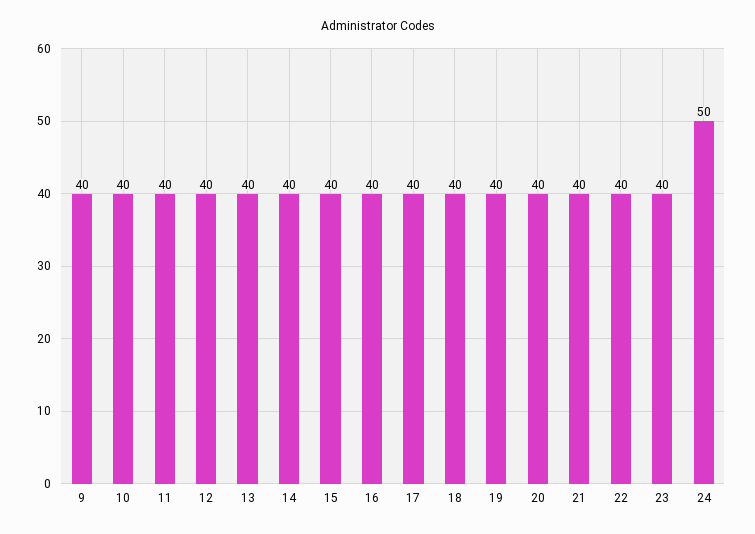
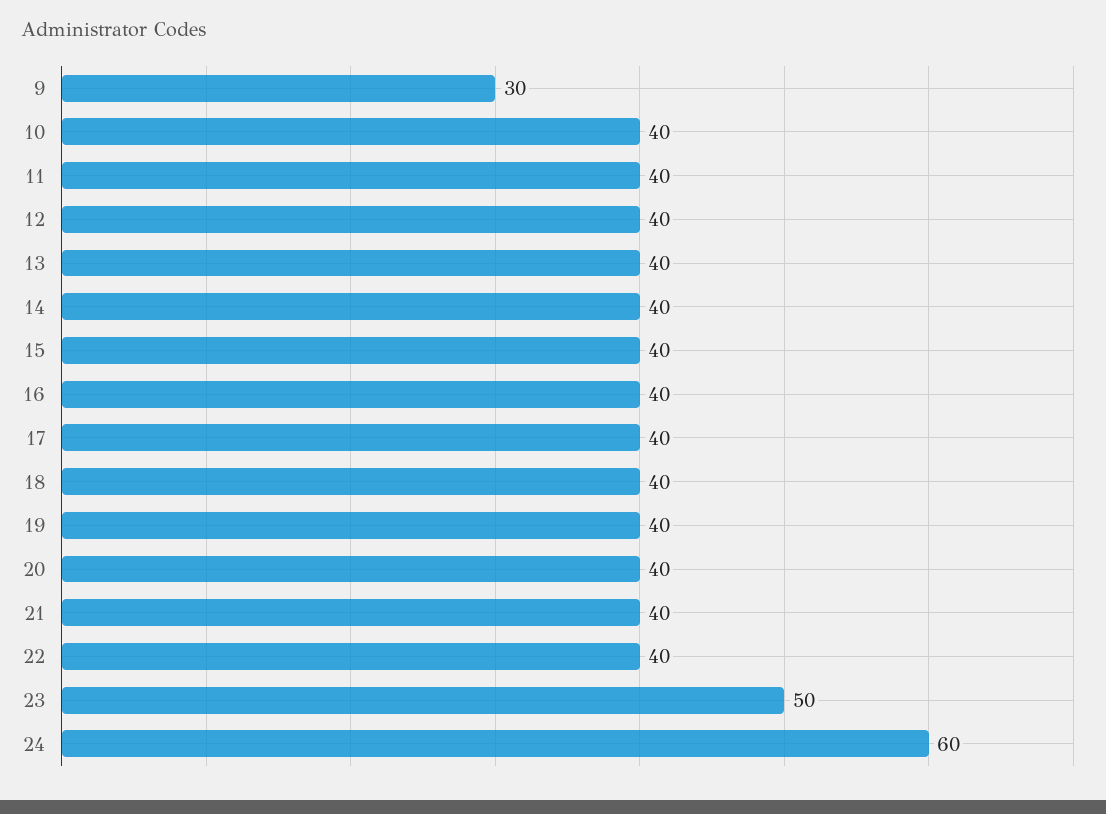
9: 40 -> 30
23: 40 -> 50
24: 50 -> 60

